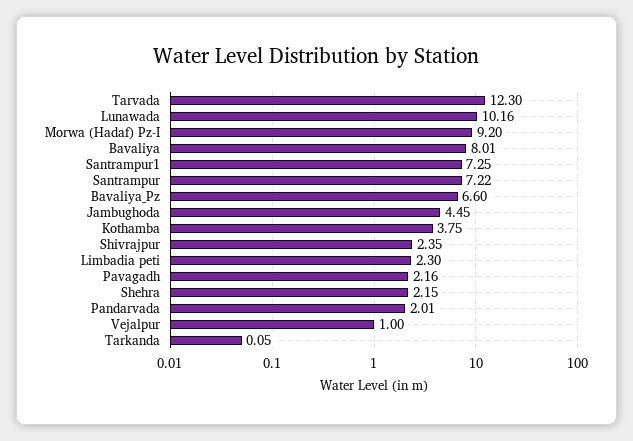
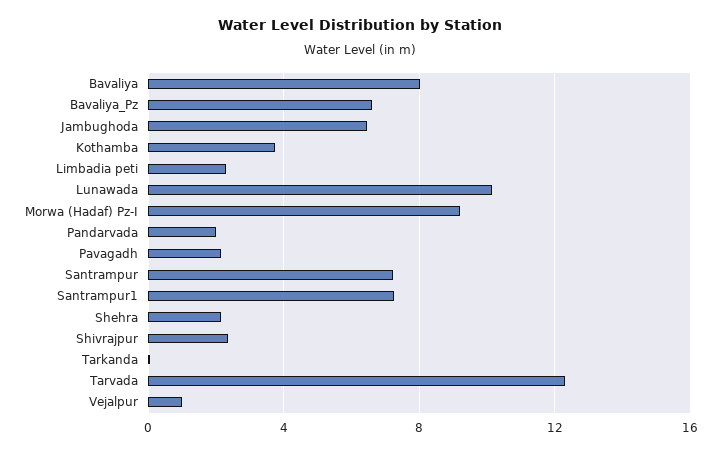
Jambughoda: 4.45 -> 6.5

